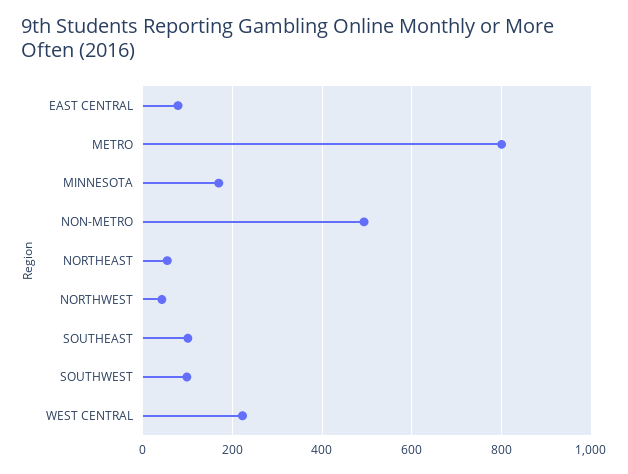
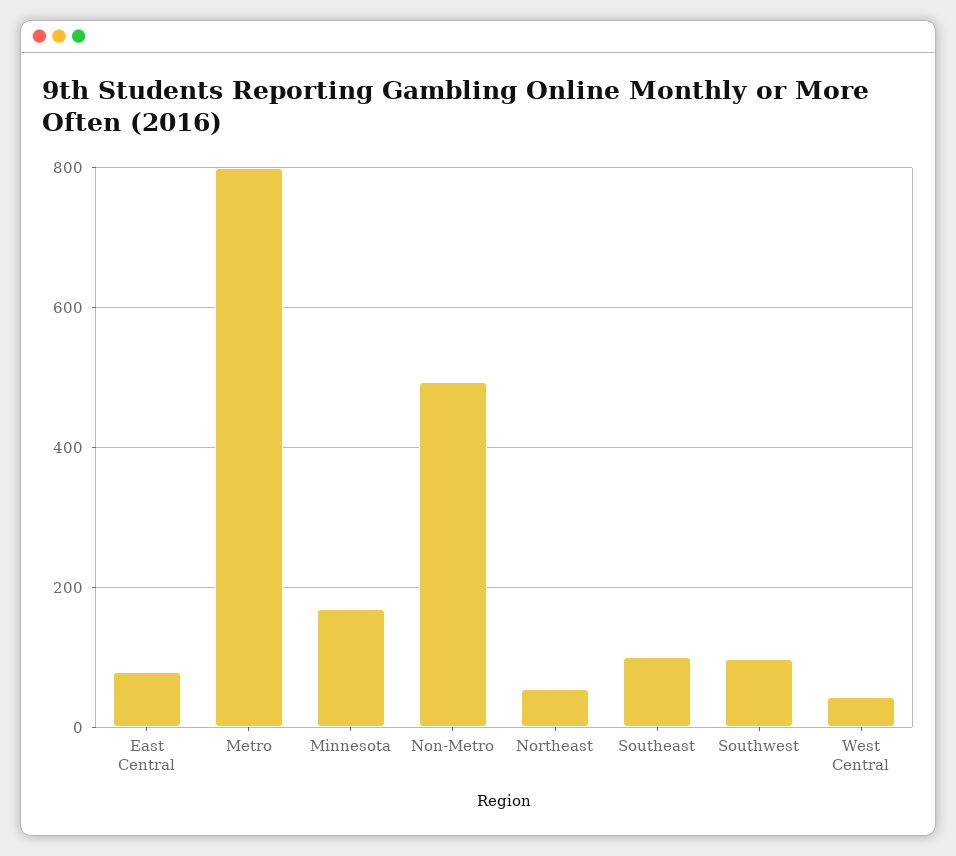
NORTHWEST: 40 -> none
WEST CENTRAL: 220 -> 40

